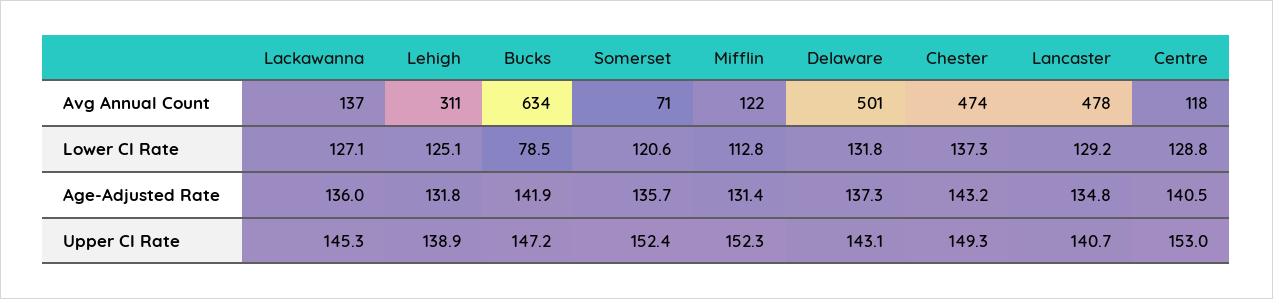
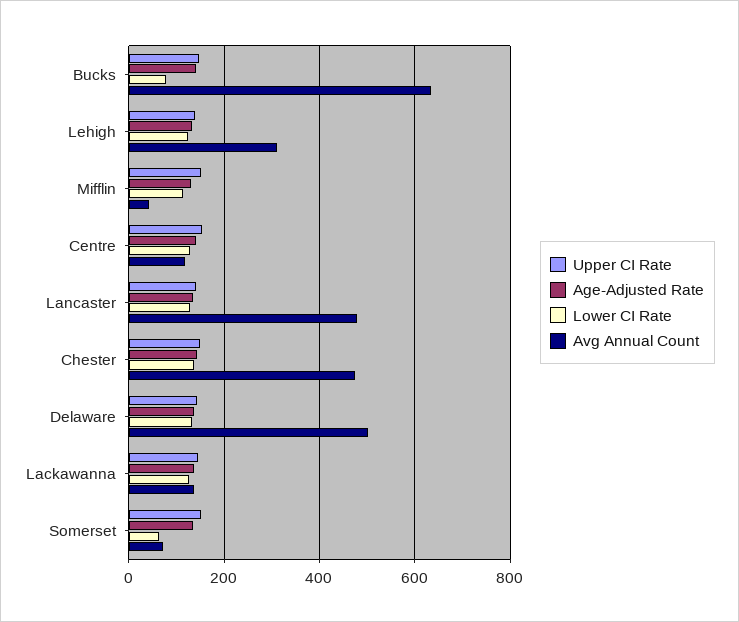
Avg Annual Count, Mifflin: 122 -> 40
Lower CI Rate, Somerset: 120.6 -> 60

